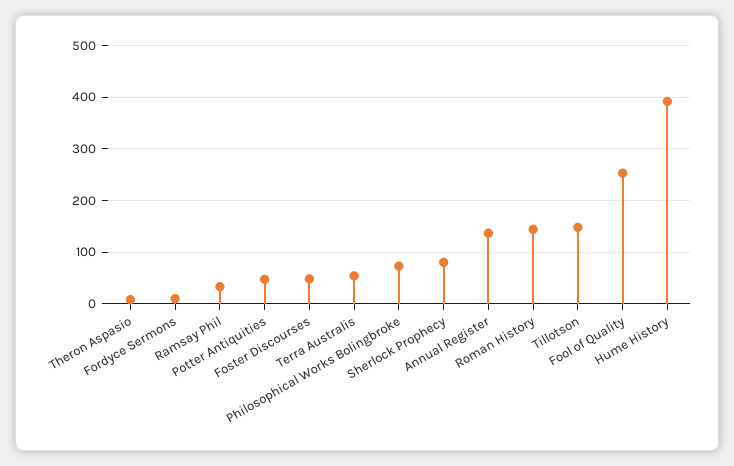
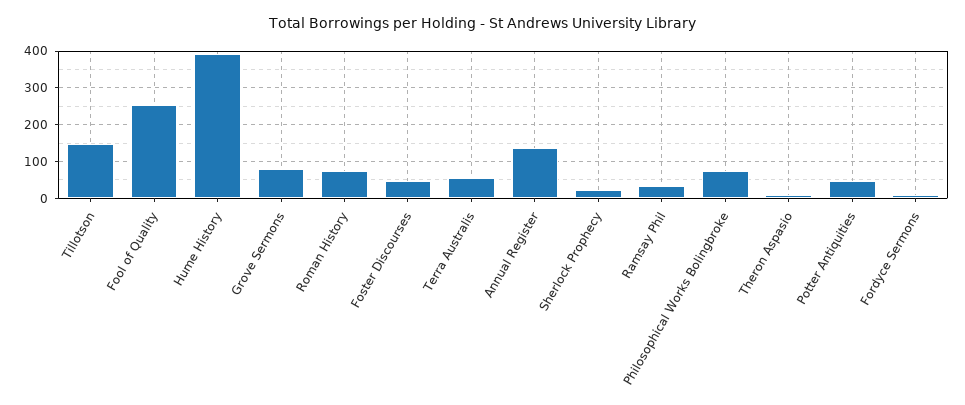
Sherlock Prophecy: 80 -> 20
Roman History: 140 -> 80
Grove Sermons: none -> 80

